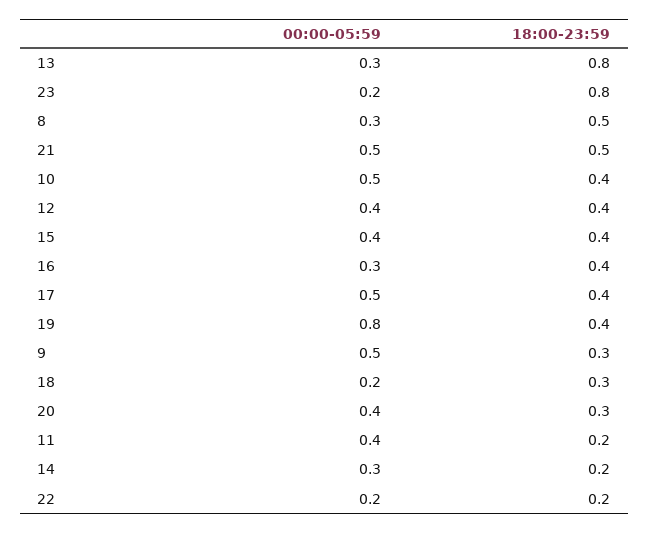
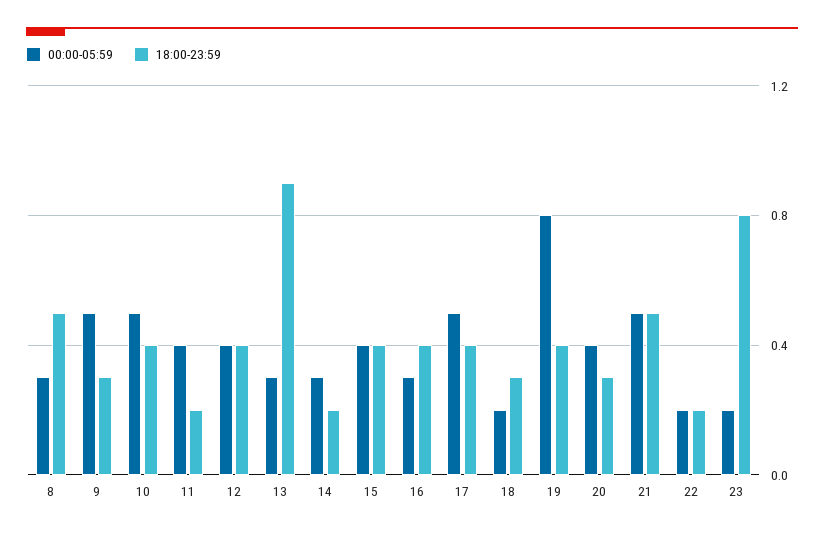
18:00-23:59, 13: 0.8 -> 0.9

